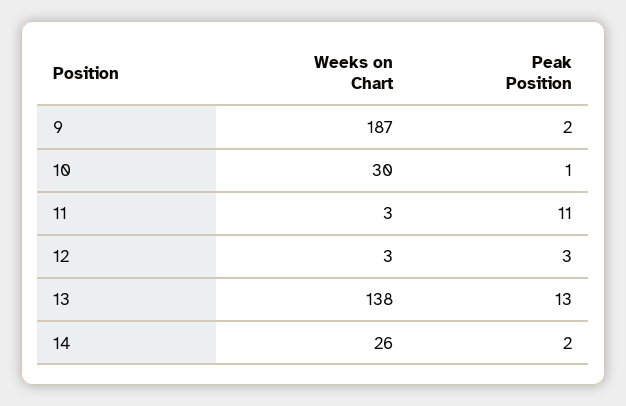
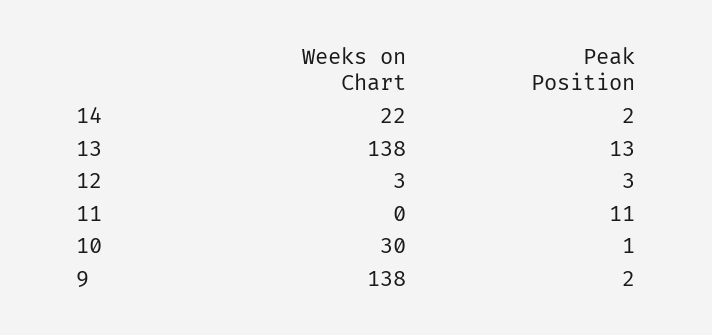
Weeks on Chart, 9: 187 -> 138
Weeks on Chart, 11: 3 -> 0
Weeks on Chart, 14: 26 -> 22

